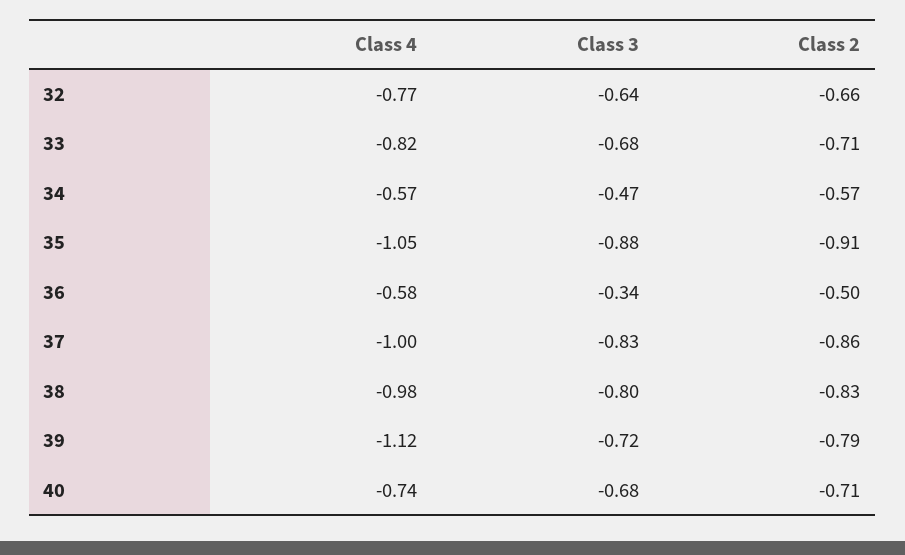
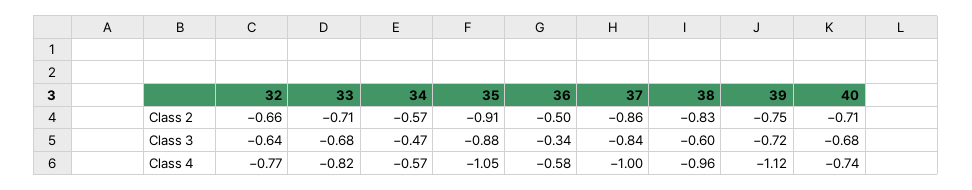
Class 3, 37: -0.83 -> -0.84
Class 4, 38: -0.98 -> -0.96
Class 3, 38: -0.8 -> -0.6
Class 2, 39: -0.79 -> -0.75

